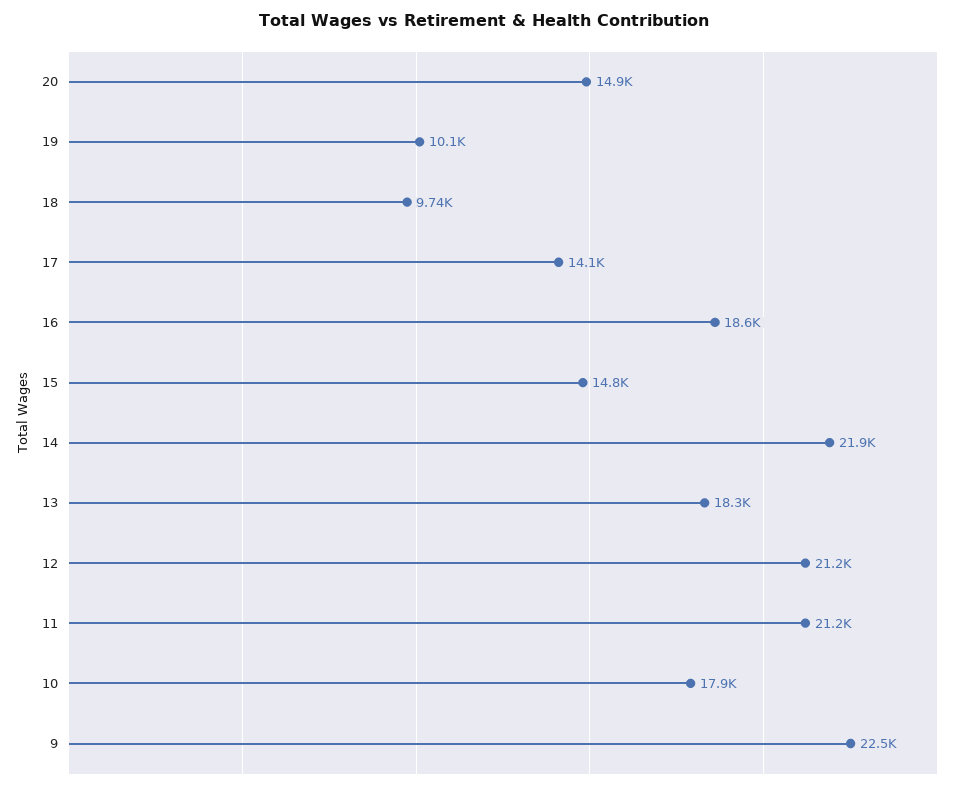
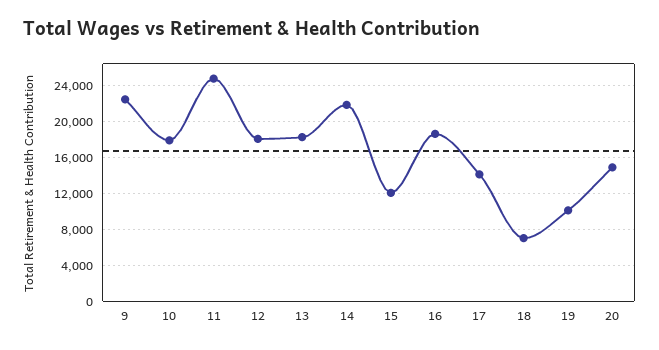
18: 9740 -> 7000
15: 14800 -> 12000
12: 21200 -> 18000
11: 21200 -> 25000

